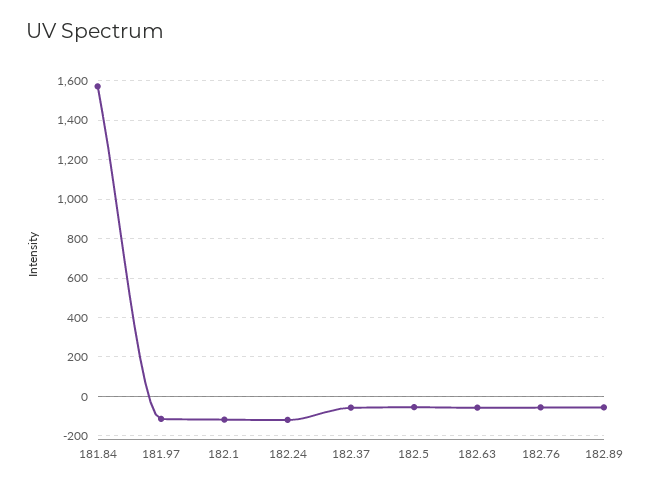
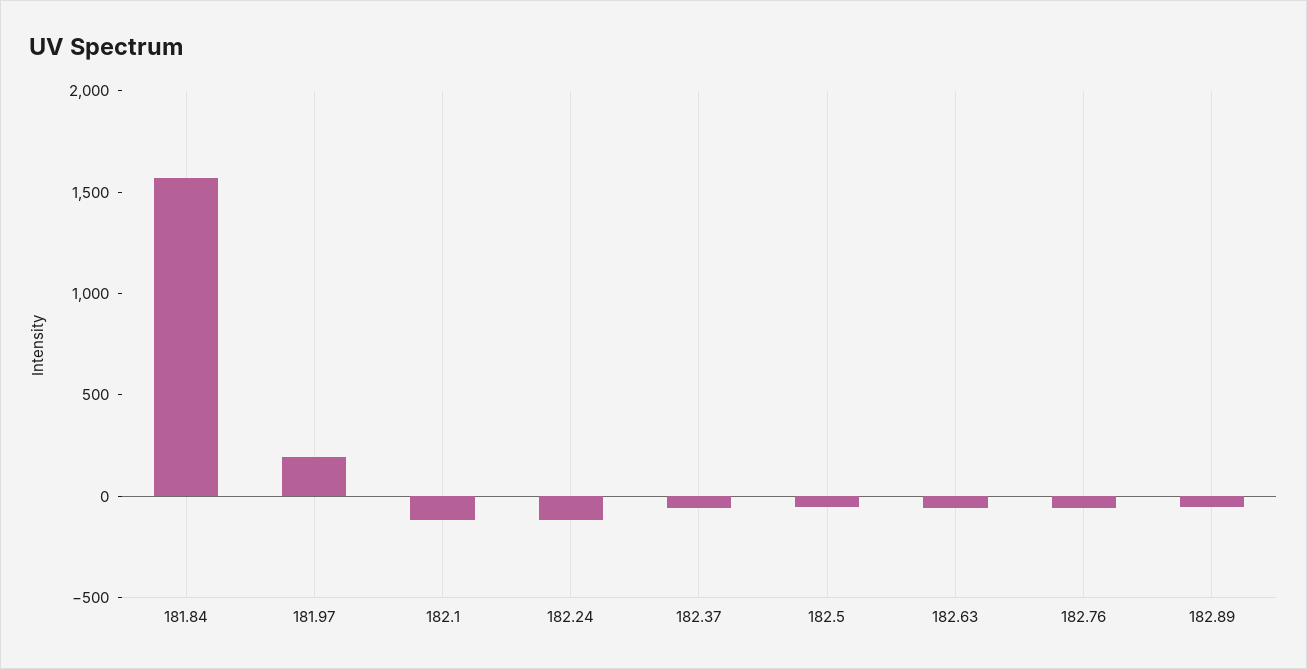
181.97: -100 -> 200

